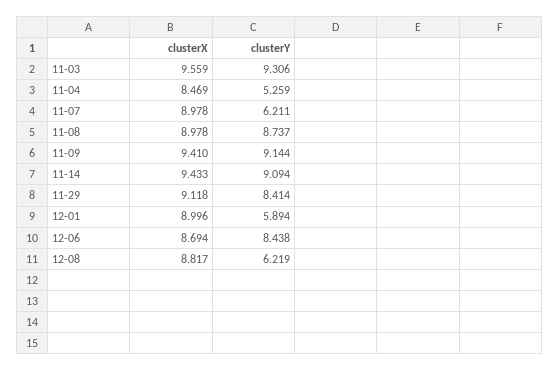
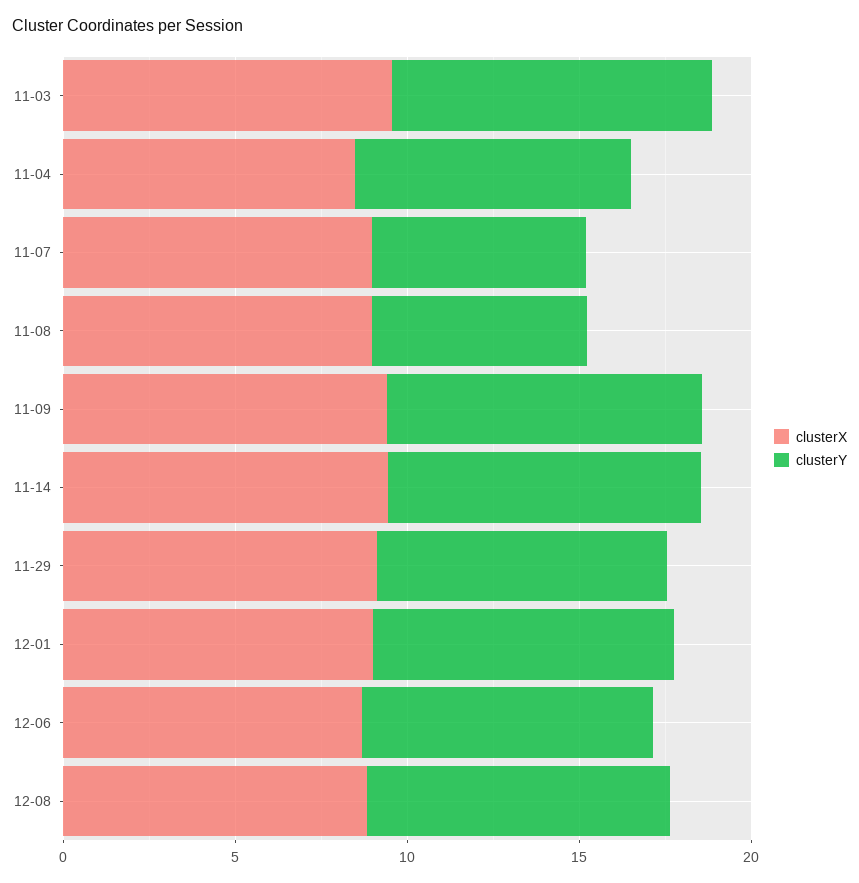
clusterY, 11-04: 5.259 -> 8
clusterY, 11-08: 8.737 -> 6
clusterY, 12-01: 5.894 -> 9
clusterY, 12-08: 6.219 -> 9

